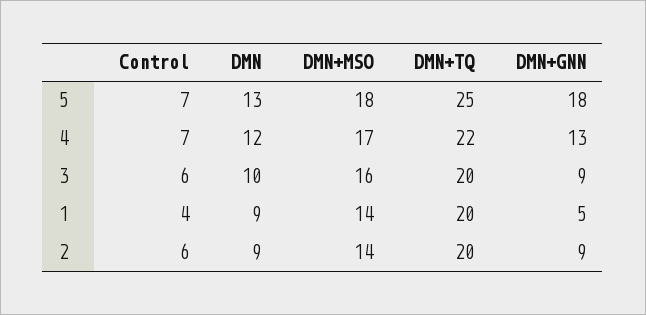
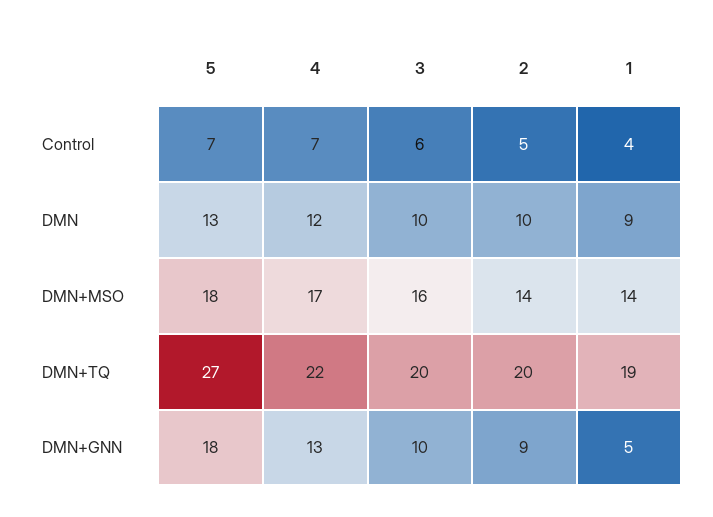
DMN+TQ, 5: 25 -> 27
DMN+GNN, 3: 9 -> 10
DMN+TQ, 1: 20 -> 19
Control, 2: 6 -> 5
DMN, 2: 9 -> 10

